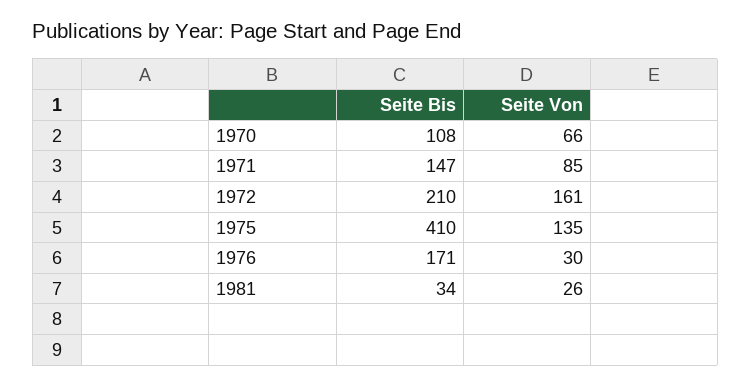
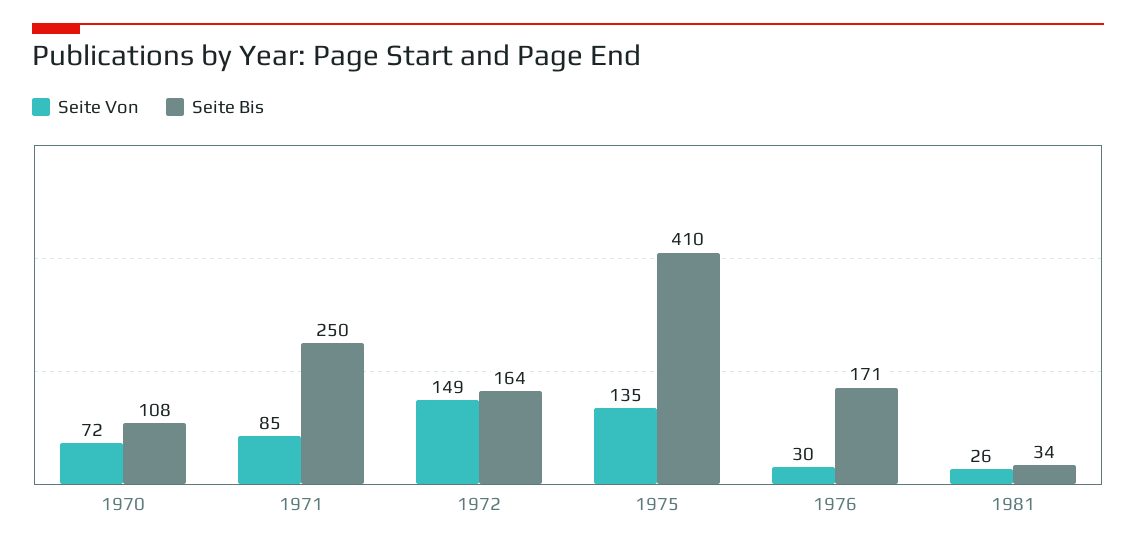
Seite Von, 1970: 66 -> 72
Seite Bis, 1971: 147 -> 250
Seite Bis, 1972: 210 -> 164
Seite Von, 1972: 161 -> 149

